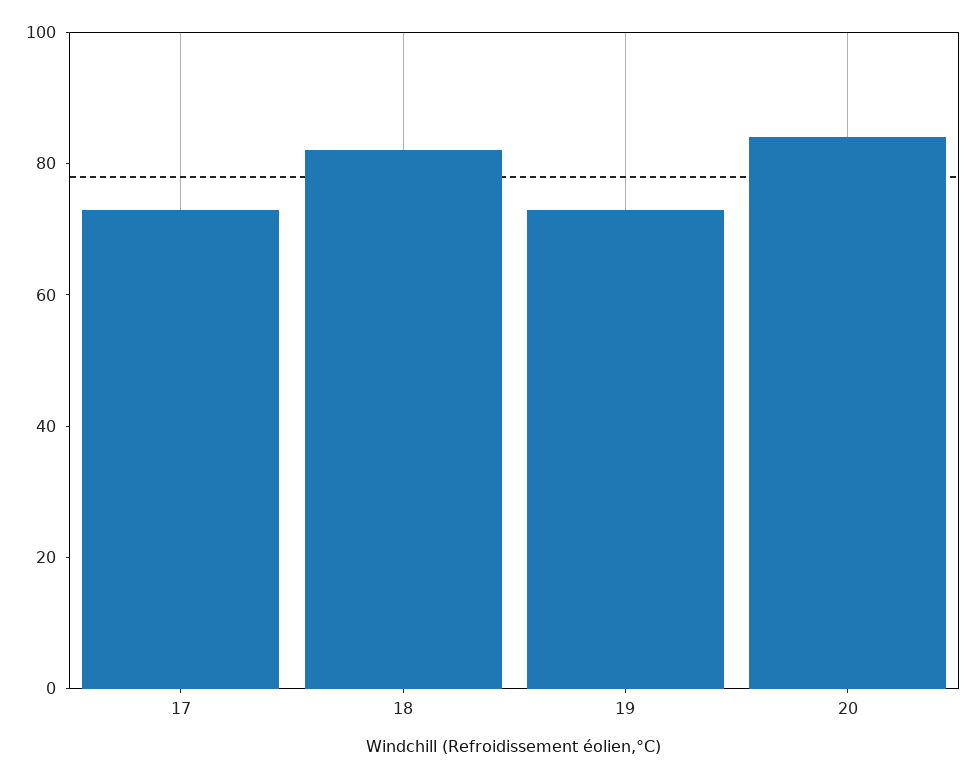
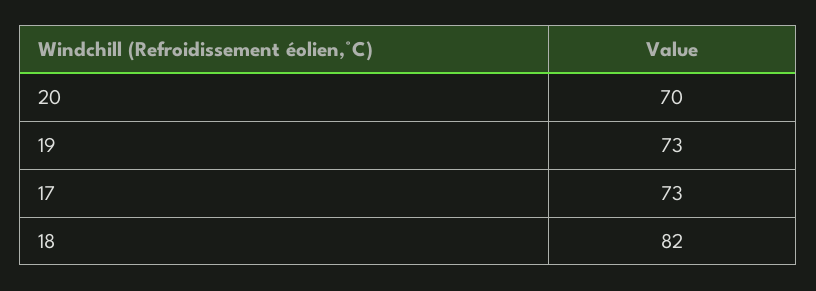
20: 85 -> 70

